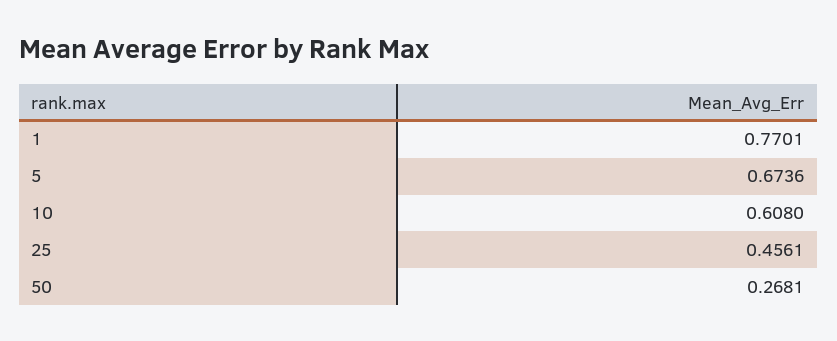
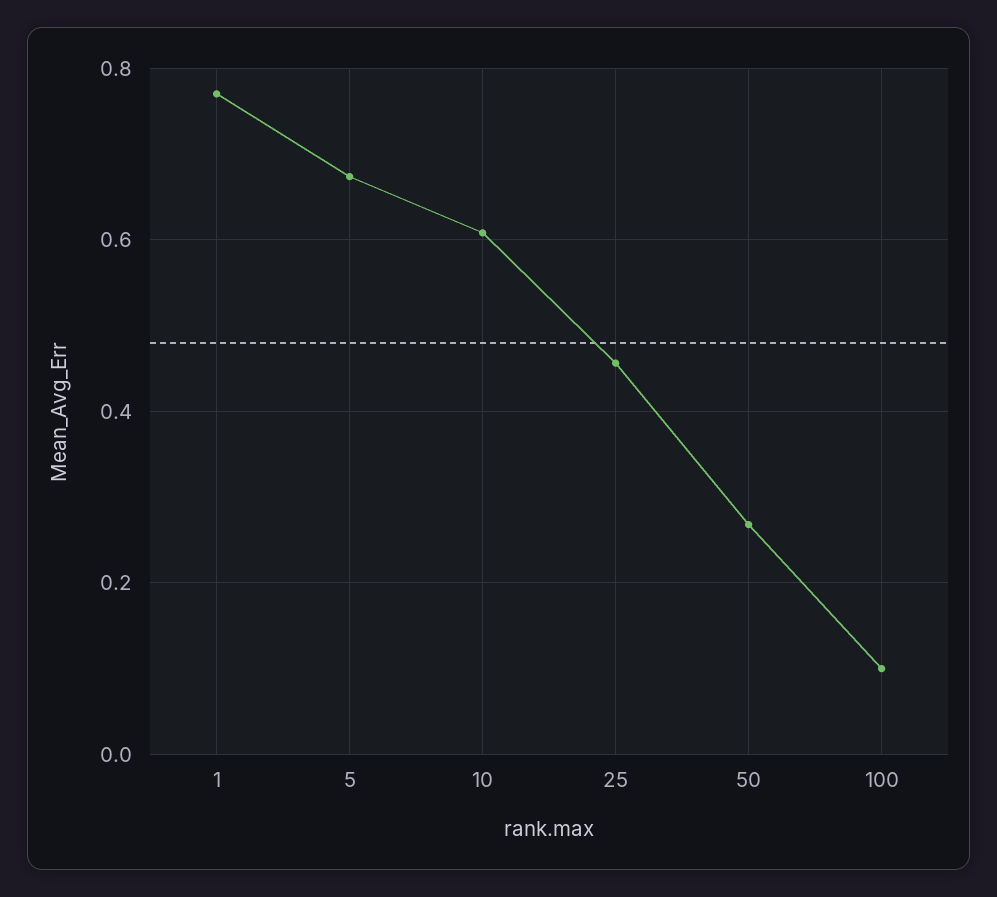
100: none -> 0.1

